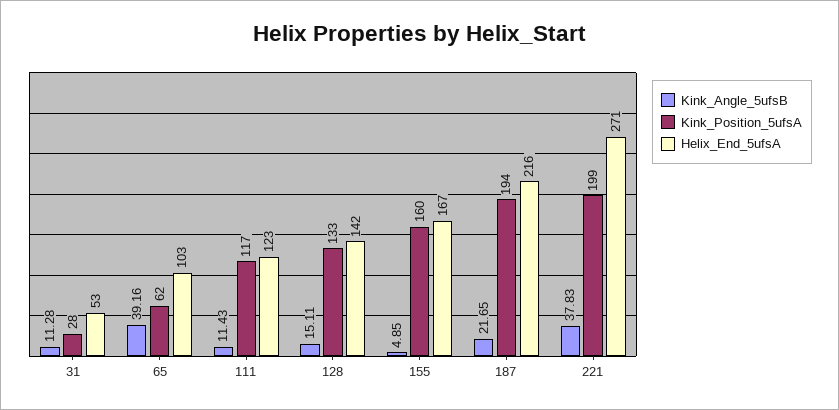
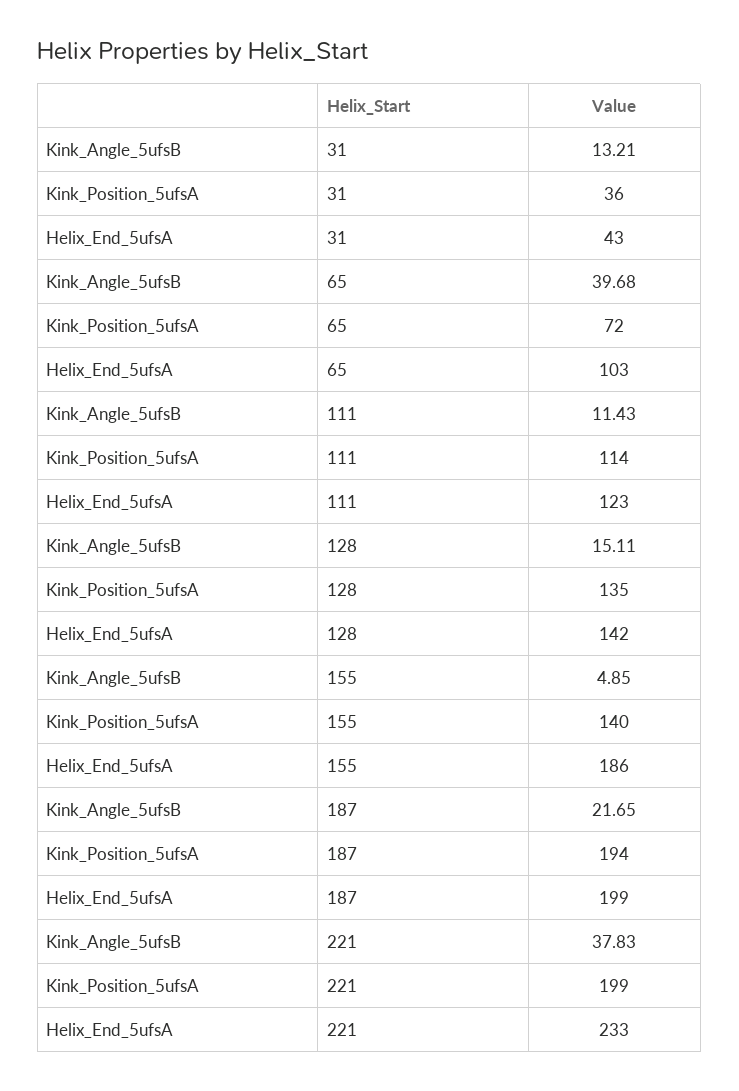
Kink_Angle_5ufsB, 31: 11.28 -> 13.21
Kink_Position_5ufsA, 31: 28 -> 36
Helix_End_5ufsA, 31: 53 -> 43
Kink_Angle_5ufsB, 65: 39.16 -> 39.68
Kink_Position_5ufsA, 65: 62 -> 72
Kink_Position_5ufsA, 111: 117 -> 114
Kink_Position_5ufsA, 128: 133 -> 135
Kink_Position_5ufsA, 155: 160 -> 140
Helix_End_5ufsA, 155: 167 -> 186
Helix_End_5ufsA, 187: 216 -> 199
Helix_End_5ufsA, 221: 271 -> 233

